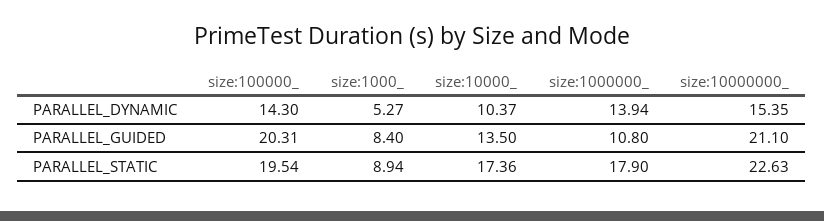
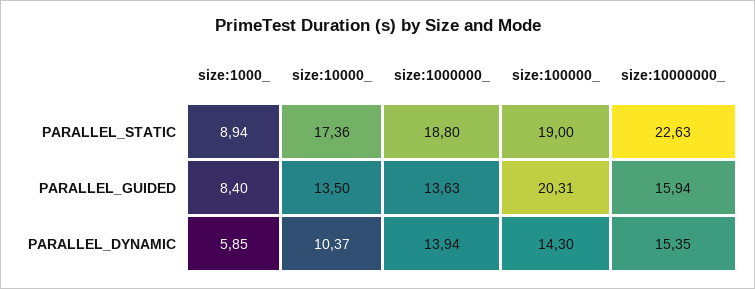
size:1000_, PARALLEL_DYNAMIC: 5.27 -> 5.85
size:1000000_, PARALLEL_GUIDED: 10.8 -> 13.63
size:10000000_, PARALLEL_GUIDED: 21.1 -> 15.94
size:100000_, PARALLEL_STATIC: 19.54 -> 19
size:1000000_, PARALLEL_STATIC: 17.9 -> 18.8

